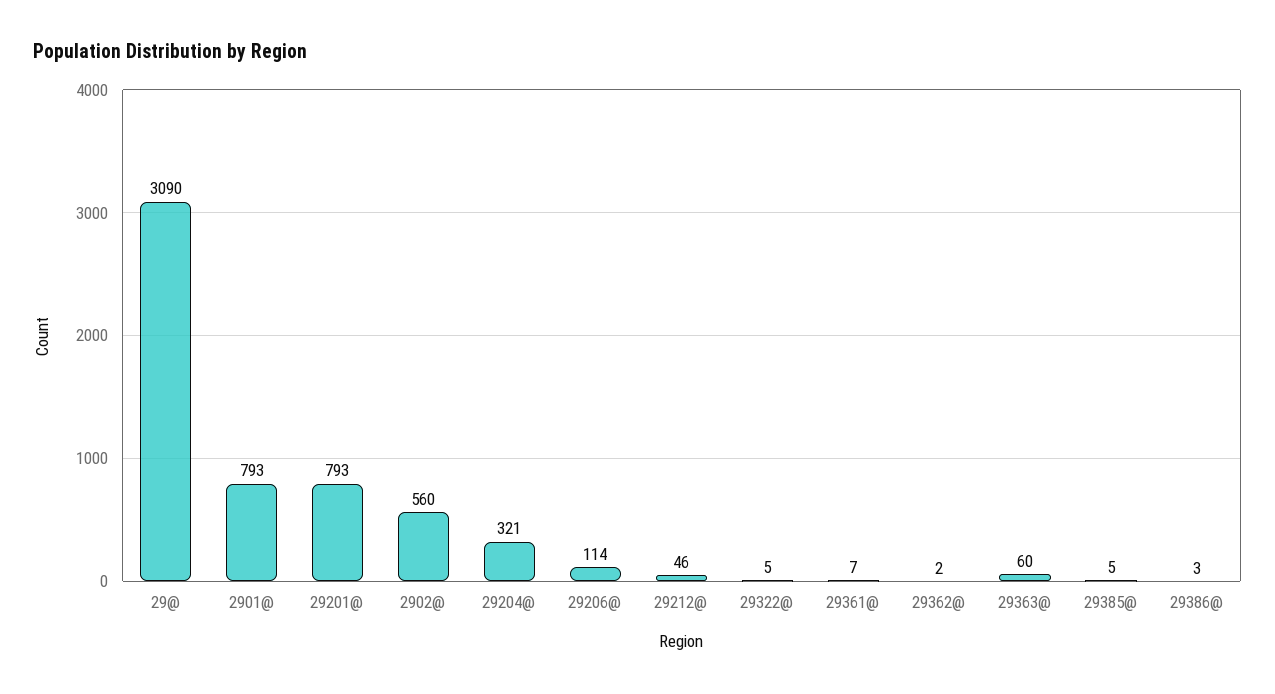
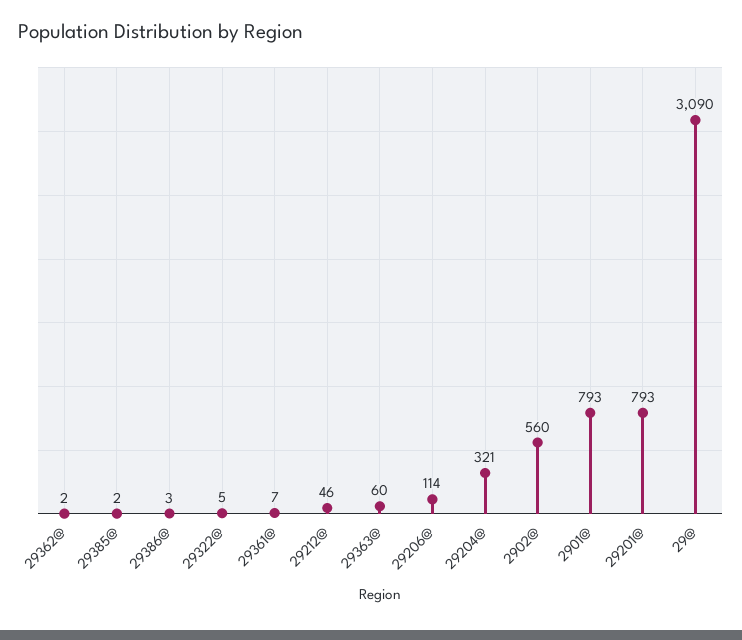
29385@: 5 -> 2

